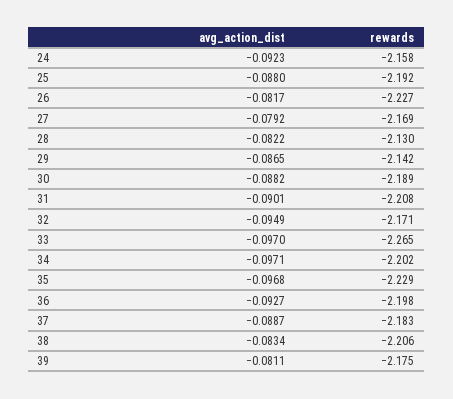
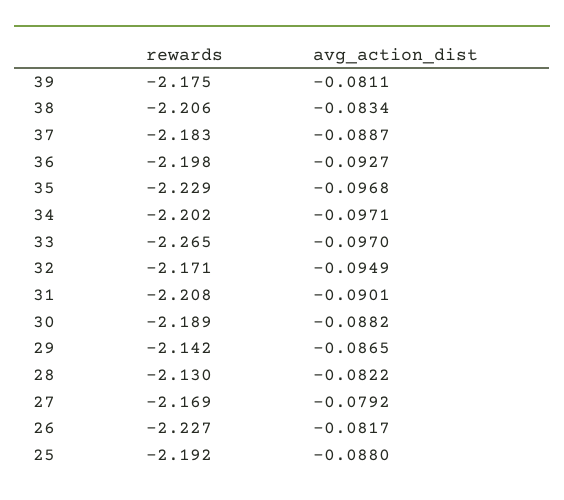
avg_action_dist, 24: -0.0923 -> none
rewards, 24: -2.158 -> none

